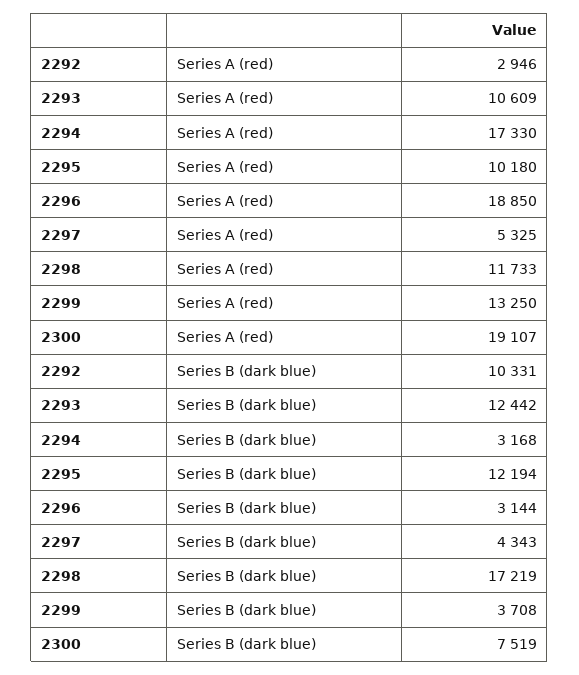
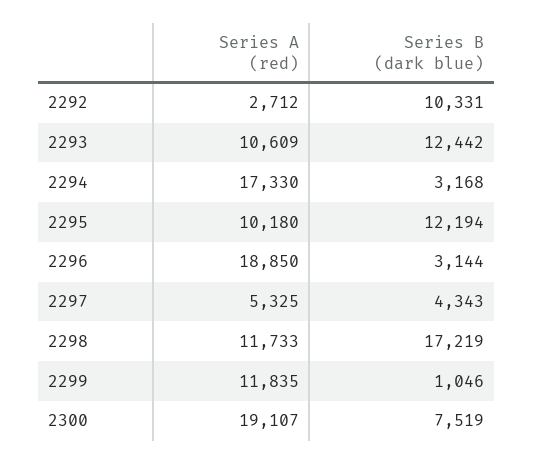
2292, Series A (red): 2946 -> 2712
2299, Series A (red): 13250 -> 11835
2299, Series B (dark blue): 3708 -> 1046

